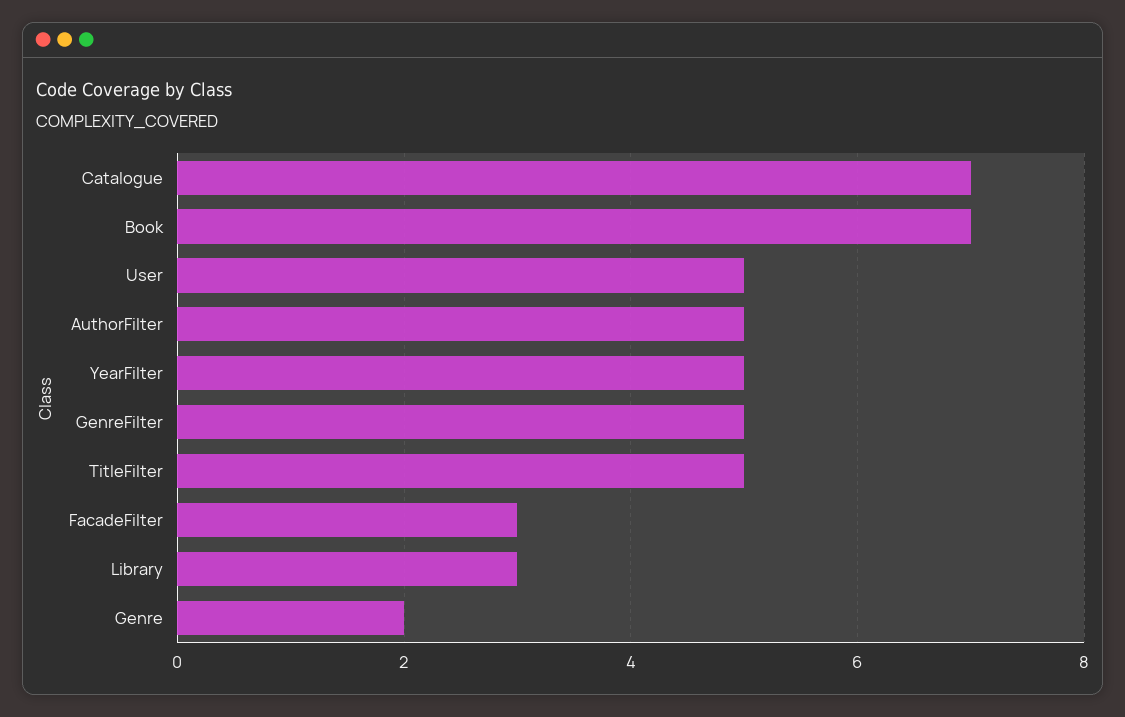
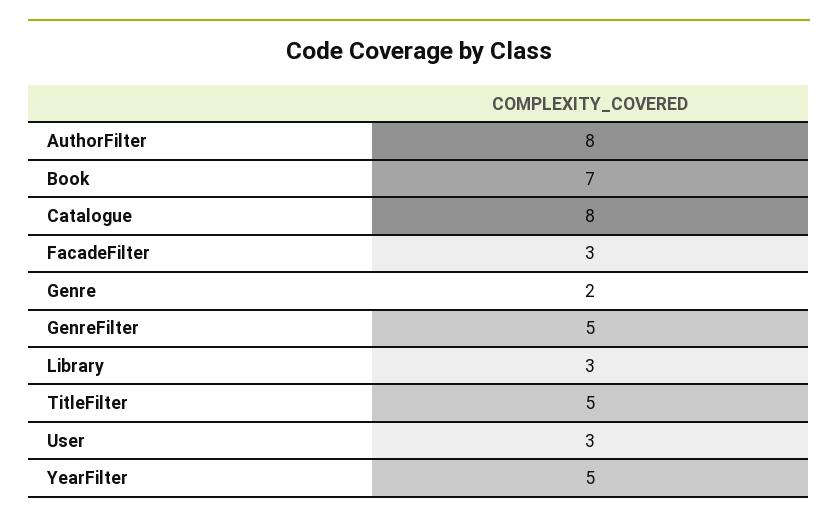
Catalogue: 7 -> 8
User: 5 -> 3
AuthorFilter: 5 -> 8

